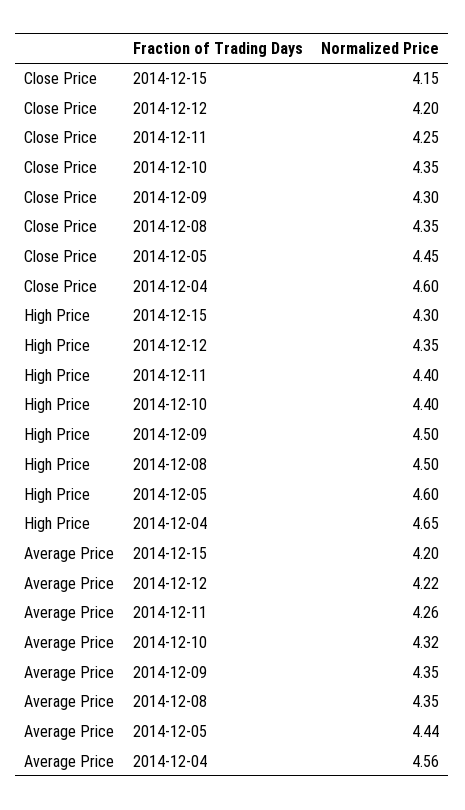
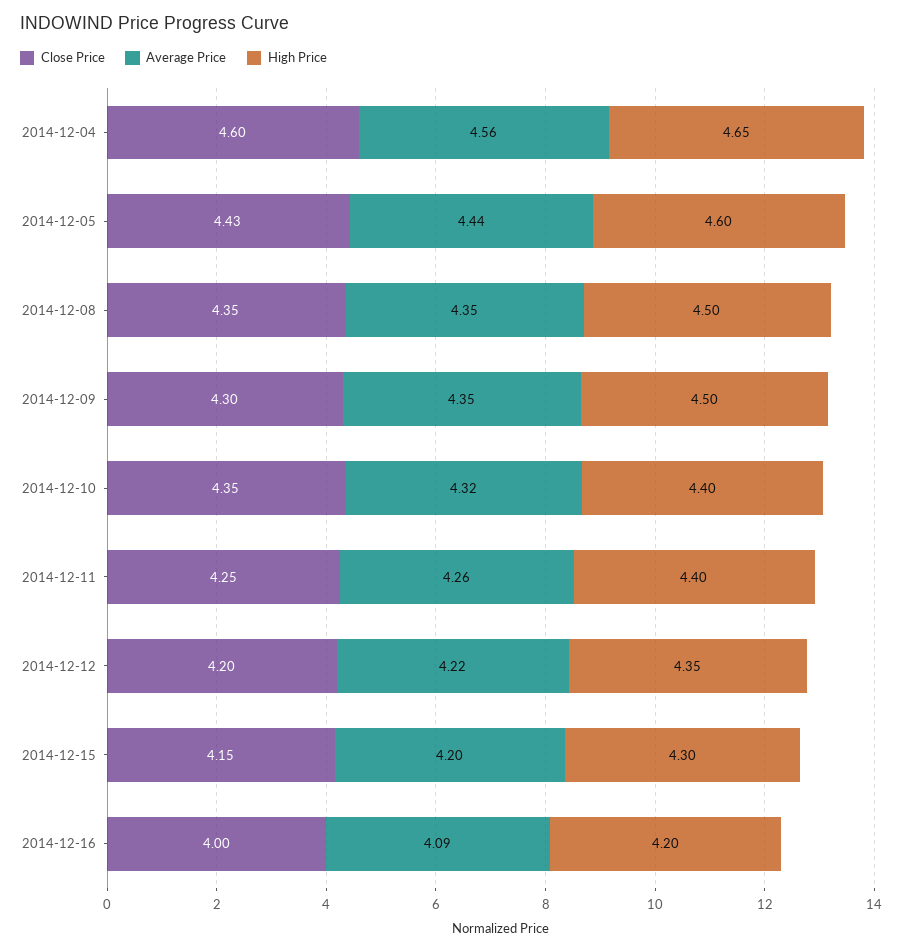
Close Price, 2014-12-05: 4.45 -> 4.43
Close Price, 2014-12-16: none -> 4
Average Price, 2014-12-16: none -> 4.09
High Price, 2014-12-16: none -> 4.2

